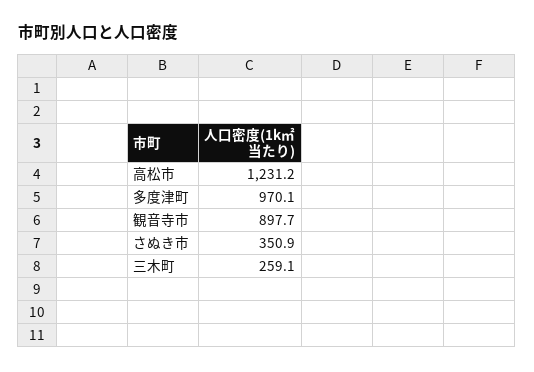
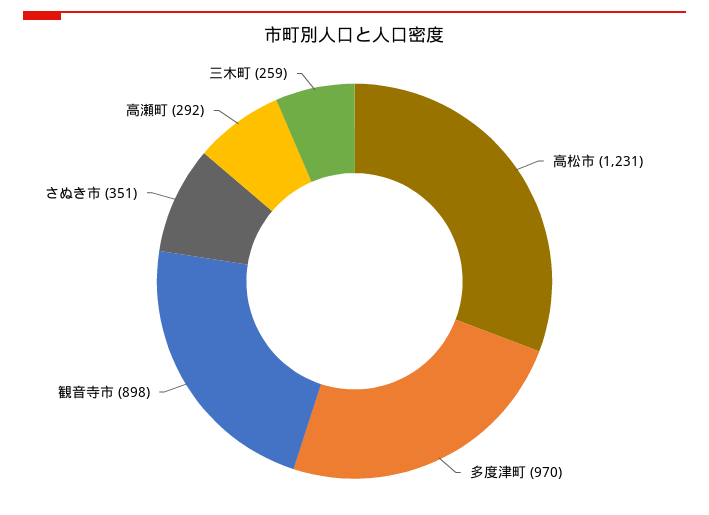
高瀬町: none -> 292

